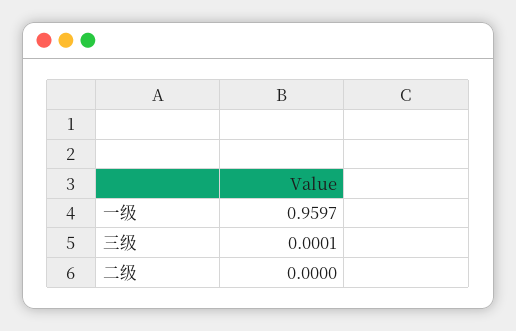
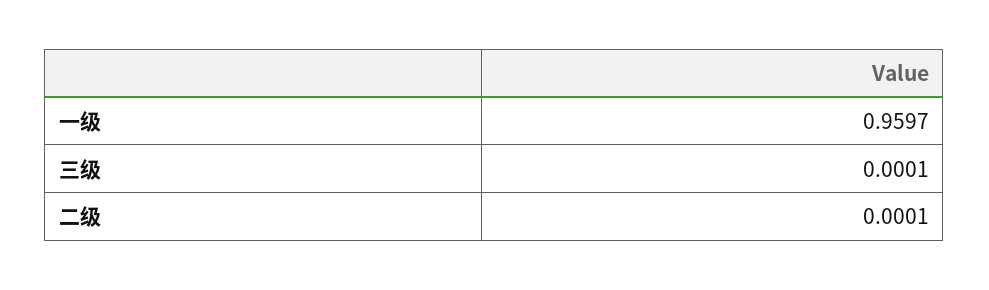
二级: 0 -> 0.0001

